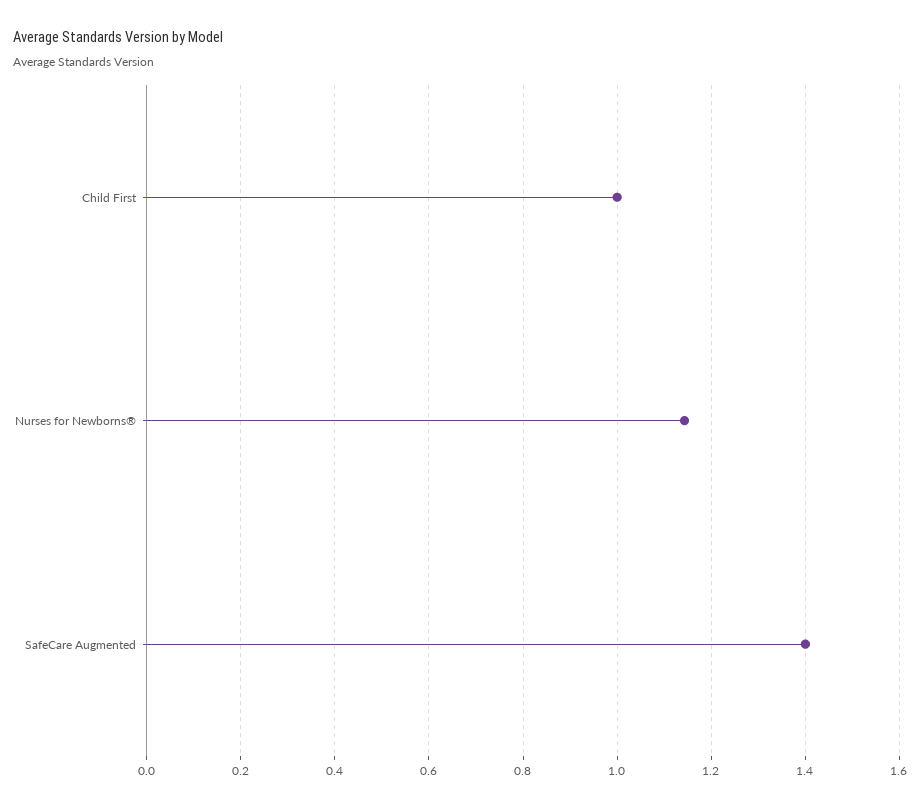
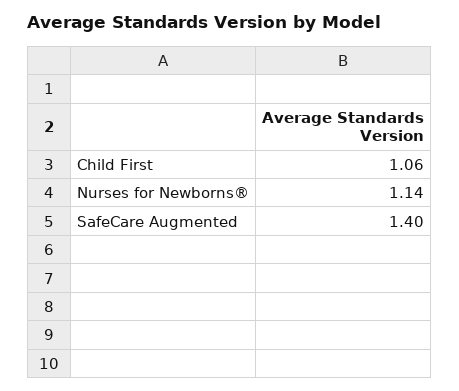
Child First: 1 -> 1.06

